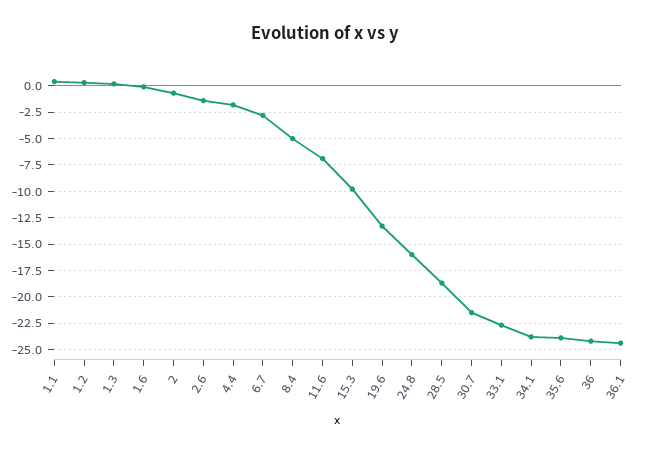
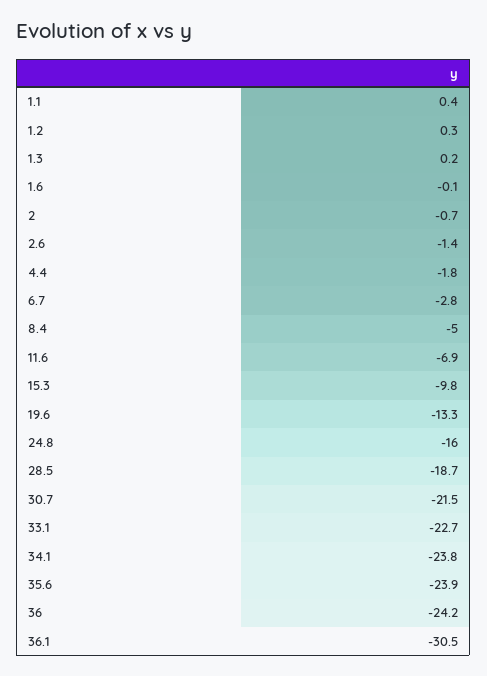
36.1: -25 -> -30.5

